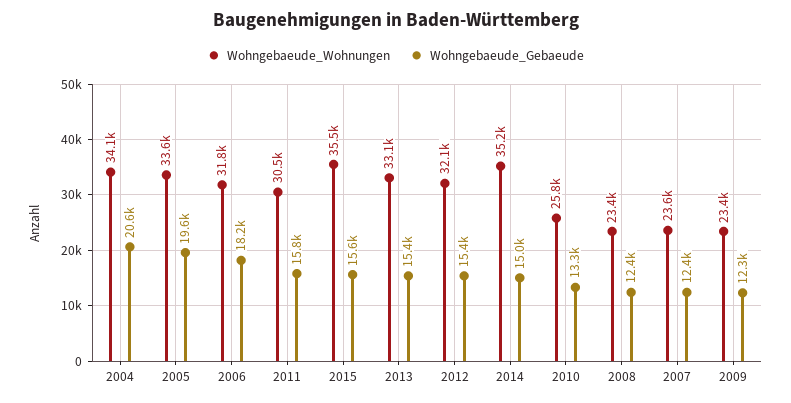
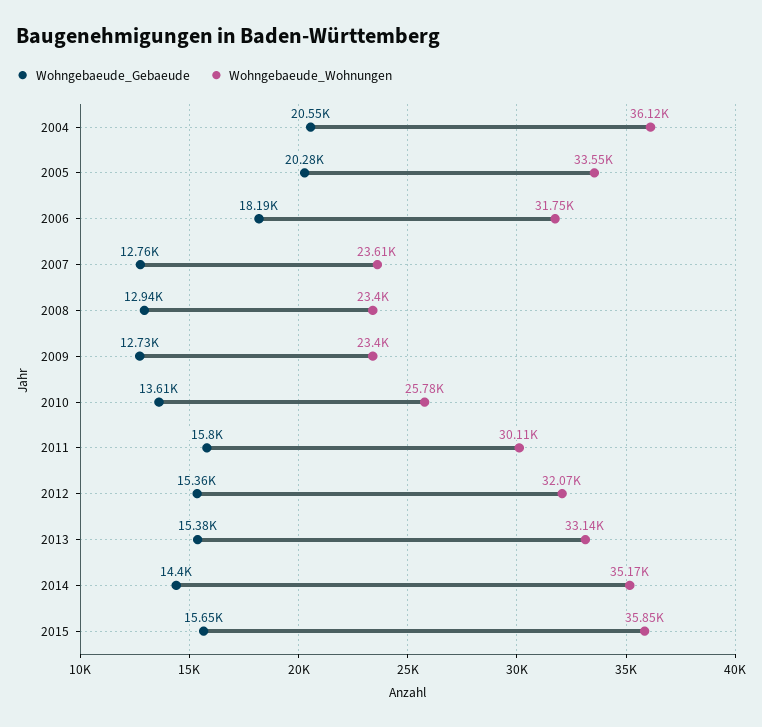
Wohngebaeude_Wohnungen, 2004: 34100 -> 36120
Wohngebaeude_Gebaeude, 2005: 19600 -> 20280
Wohngebaeude_Wohnungen, 2011: 30500 -> 30110
Wohngebaeude_Wohnungen, 2015: 35500 -> 35850
Wohngebaeude_Gebaeude, 2014: 15000 -> 14400
Wohngebaeude_Gebaeude, 2010: 13300 -> 13610
Wohngebaeude_Gebaeude, 2008: 12400 -> 12940
Wohngebaeude_Gebaeude, 2007: 12400 -> 12760
Wohngebaeude_Gebaeude, 2009: 12300 -> 12730

